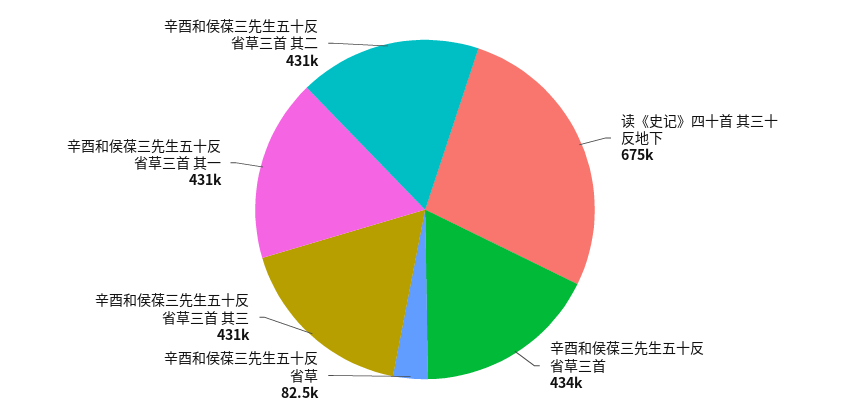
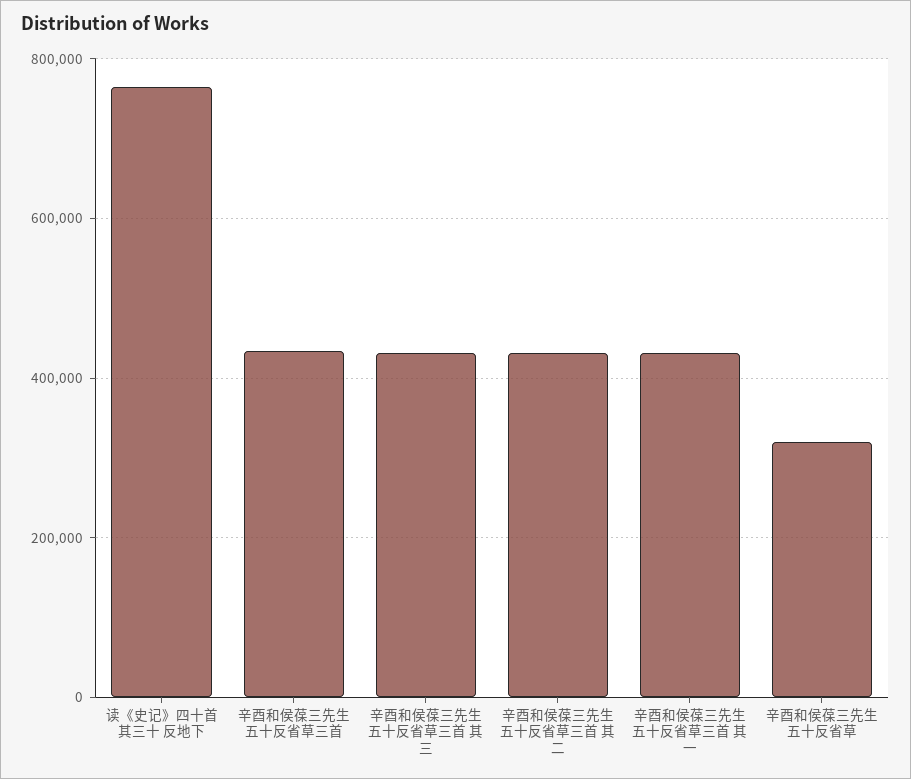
读《史记》四十首 其三十 反地下: 675000 -> 760000
辛酉和侯葆三先生五十反省草: 82500 -> 320000

